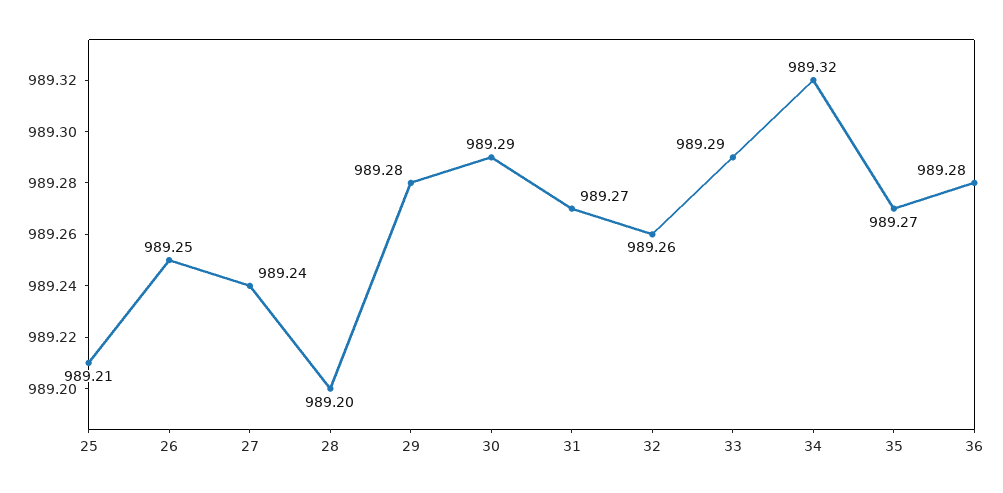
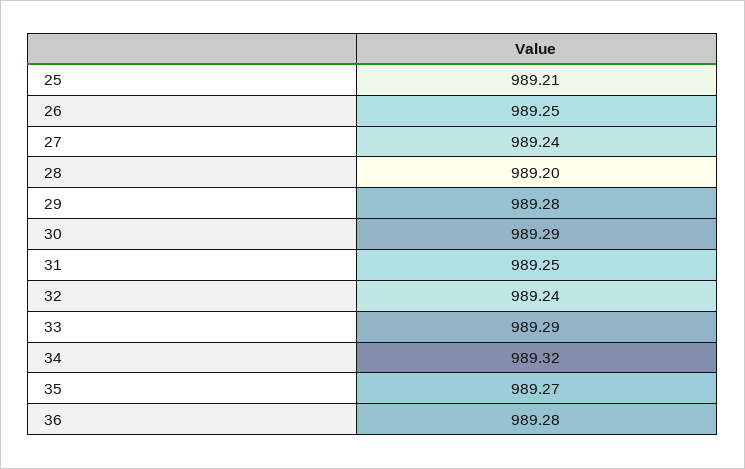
31: 989.27 -> 989.25
32: 989.26 -> 989.24

